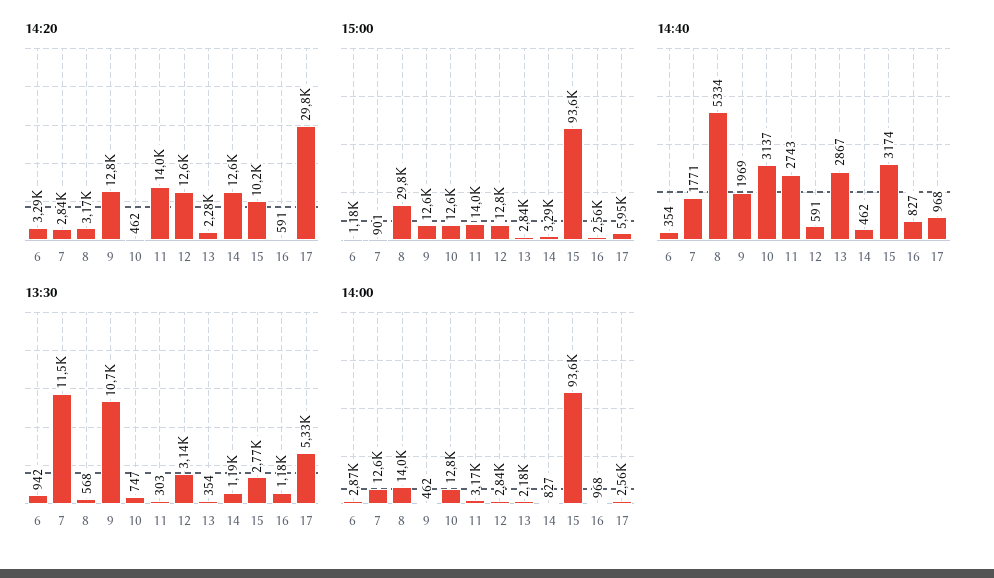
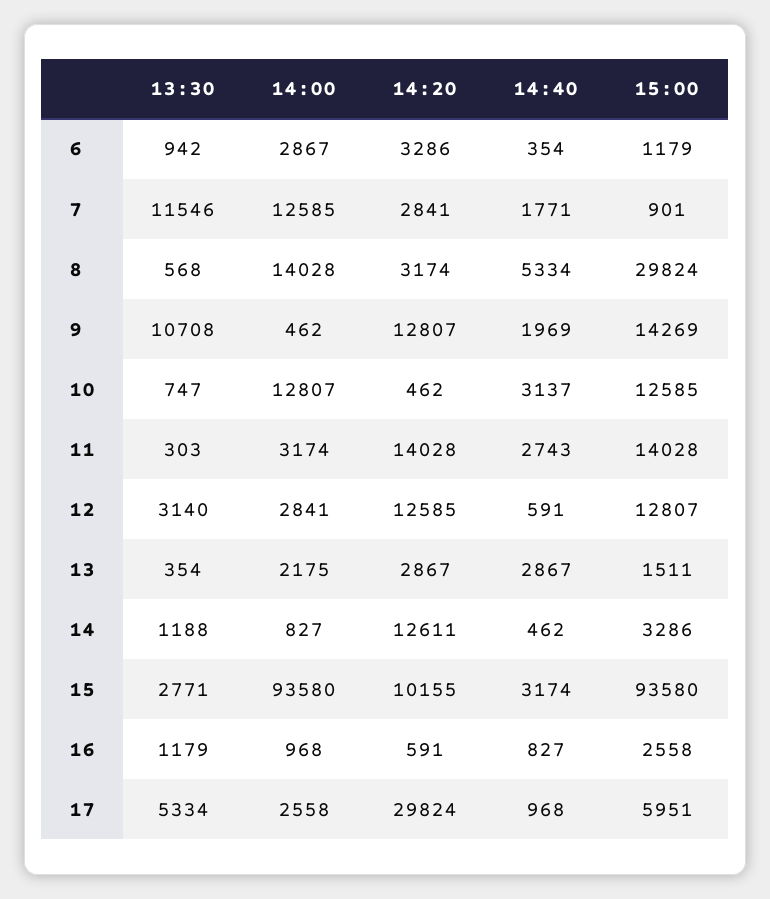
14:20, 13: 2280 -> 2867
15:00, 9: 12600 -> 14269
15:00, 13: 2840 -> 1511

